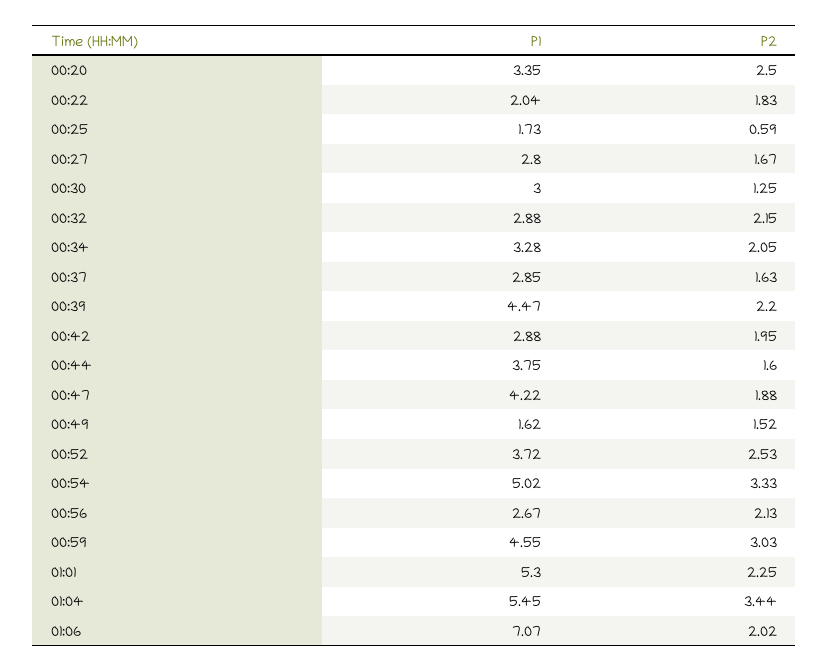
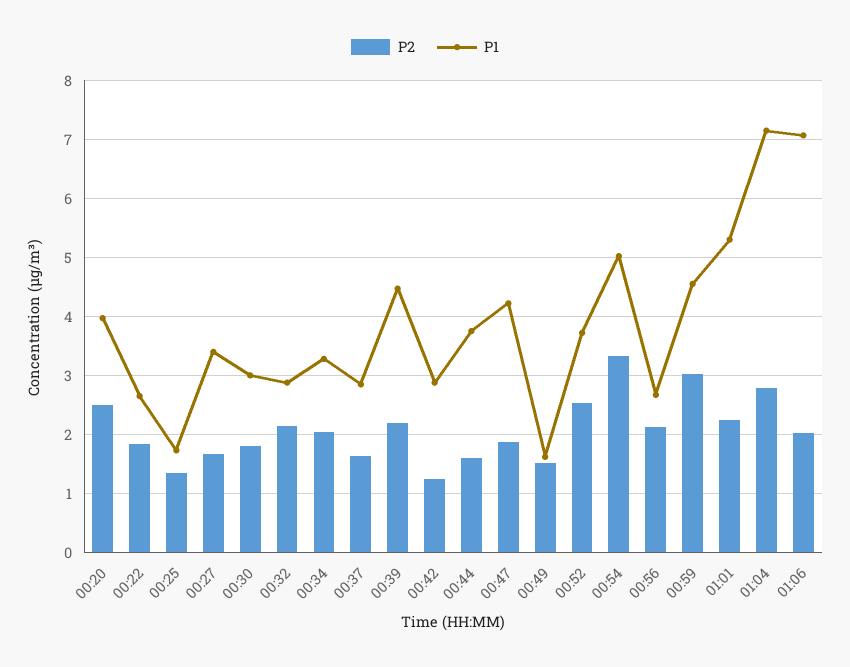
P1, 00:20: 3.35 -> 4
P1, 00:22: 2.04 -> 2.6
P2, 00:25: 0.59 -> 1.4
P1, 00:27: 2.8 -> 3.4
P2, 00:30: 1.25 -> 1.8
P2, 00:42: 1.95 -> 1.2
P1, 01:04: 5.45 -> 7.2
P2, 01:04: 3.44 -> 2.8

